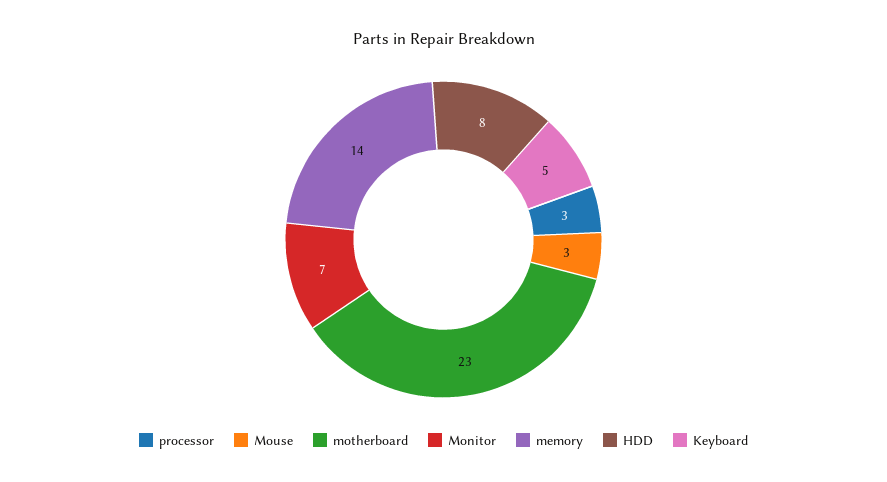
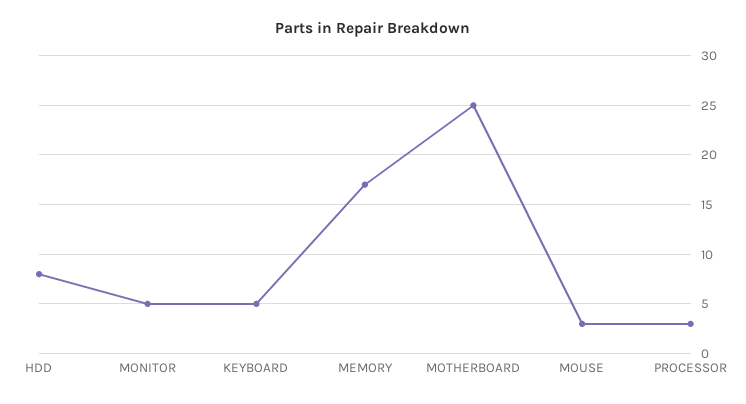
motherboard: 23 -> 25
Monitor: 7 -> 5
memory: 14 -> 17

